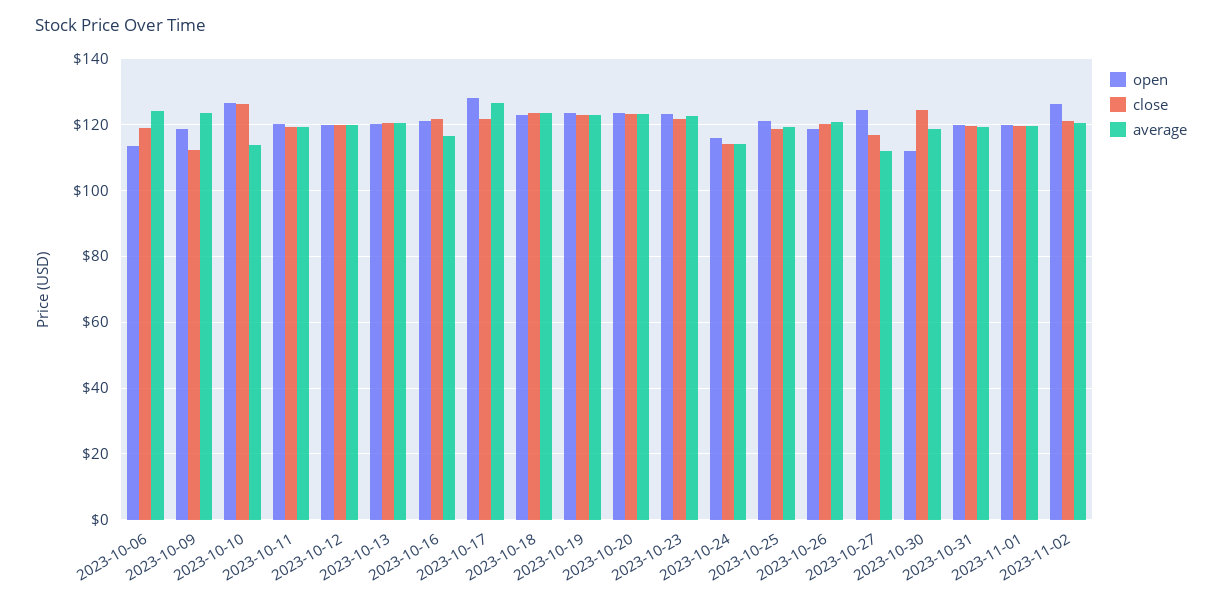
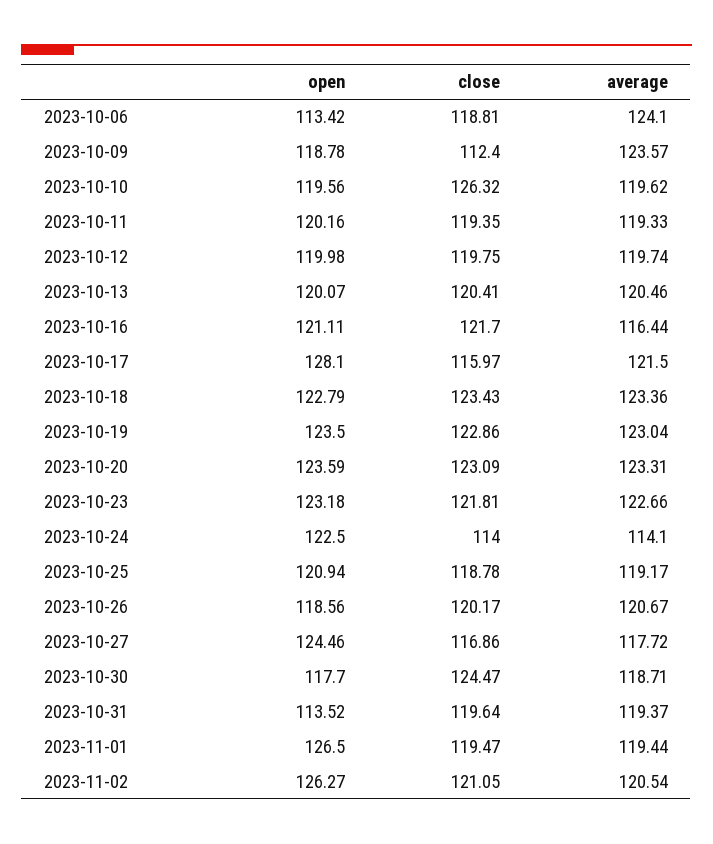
open, 2023-10-10: 126 -> 119.56
average, 2023-10-10: 114 -> 119.62
close, 2023-10-17: 122 -> 115.97
average, 2023-10-17: 126 -> 121.5
open, 2023-10-24: 116 -> 122.5
average, 2023-10-27: 112 -> 117.72
open, 2023-10-30: 112 -> 117.7
open, 2023-10-31: 120 -> 113.52
open, 2023-11-01: 120 -> 126.5

